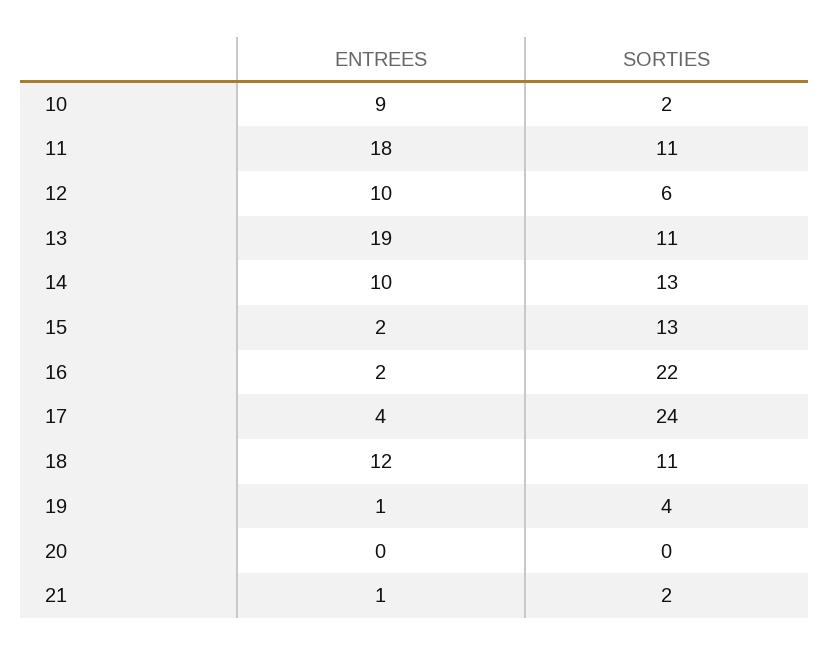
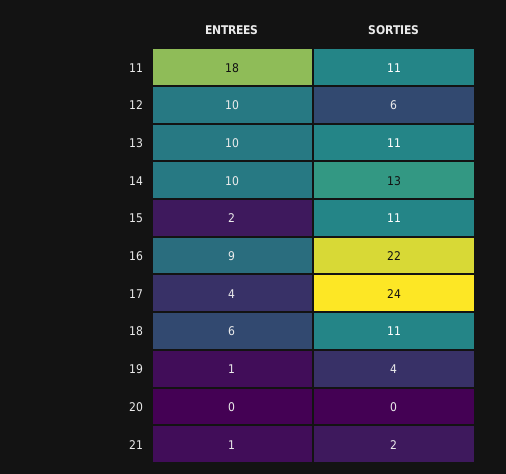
ENTREES, 10: 9 -> none
SORTIES, 10: 2 -> none
ENTREES, 13: 19 -> 10
SORTIES, 15: 13 -> 11
ENTREES, 16: 2 -> 9
ENTREES, 18: 12 -> 6

